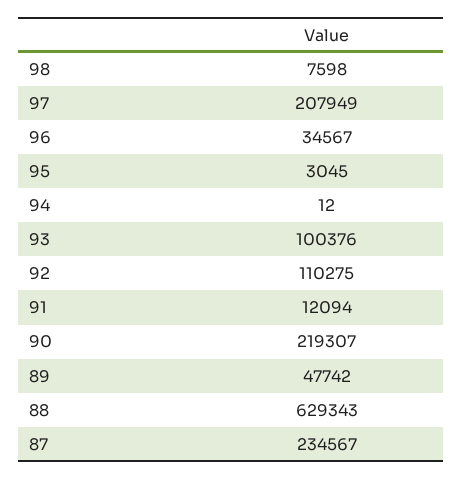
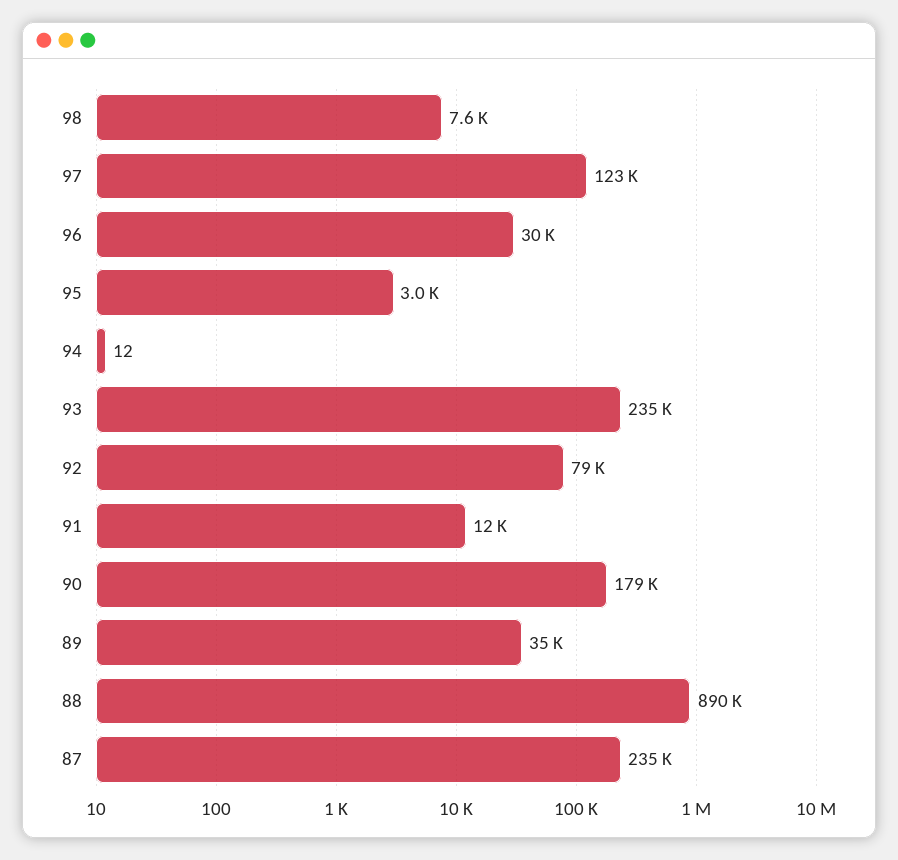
97: 207949 -> 123000
96: 34567 -> 30000
93: 100376 -> 235000
92: 110275 -> 79000
90: 219307 -> 179000
89: 47742 -> 35000
88: 629343 -> 890000

